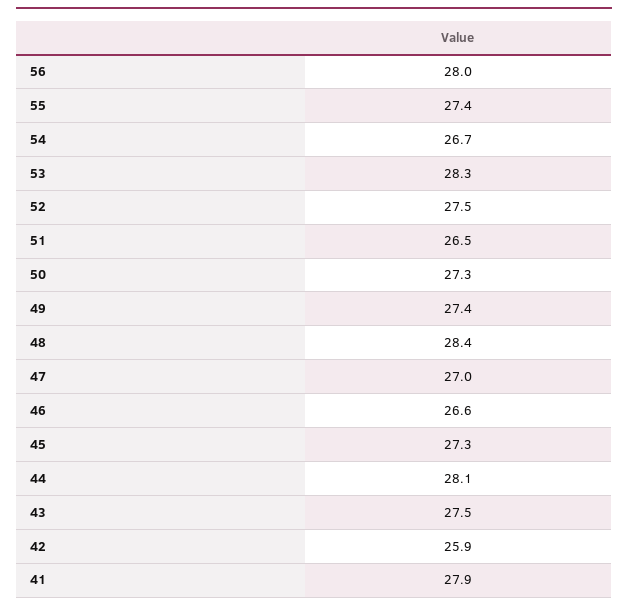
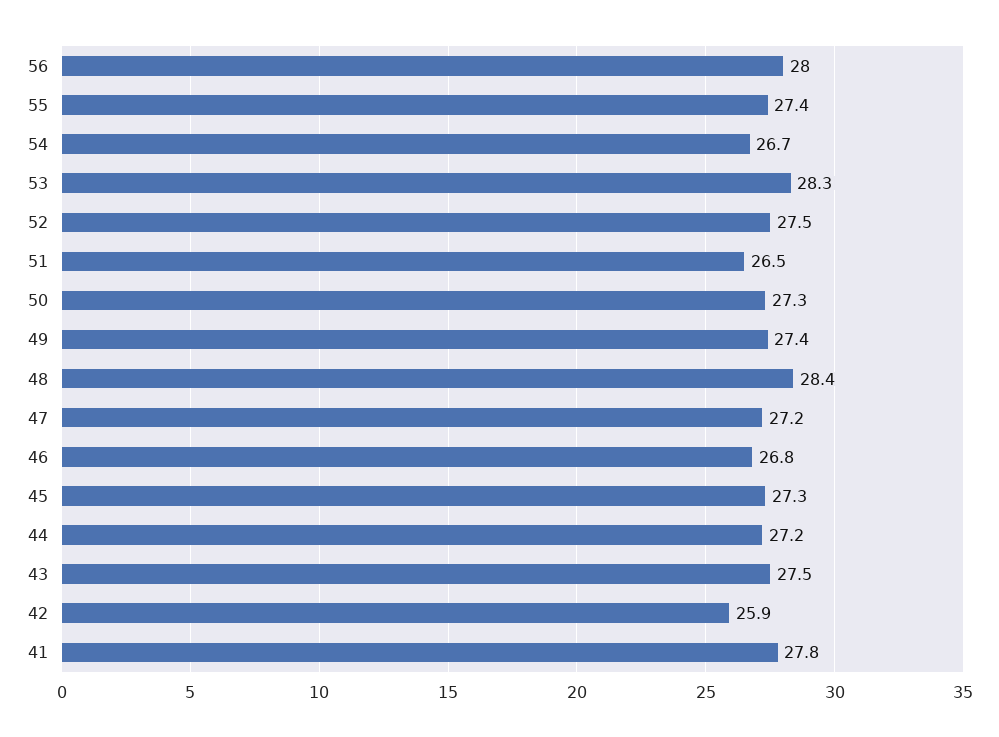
47: 27 -> 27.2
46: 26.6 -> 26.8
44: 28.1 -> 27.2
41: 27.9 -> 27.8

